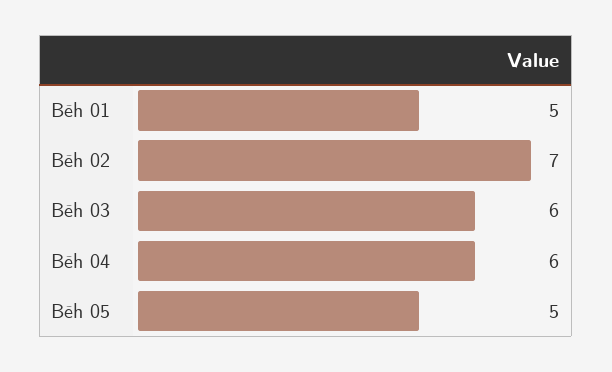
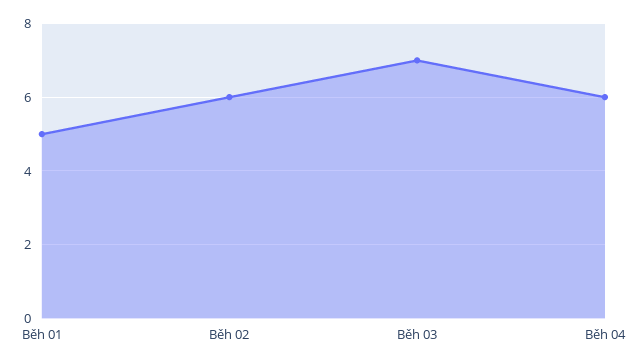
Běh 02: 7 -> 6
Běh 03: 6 -> 7
Běh 05: 5 -> none

